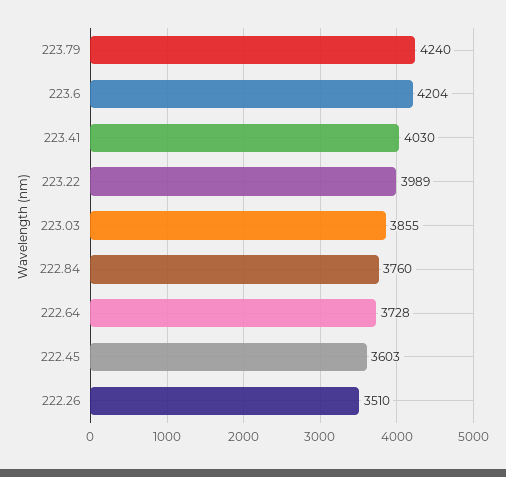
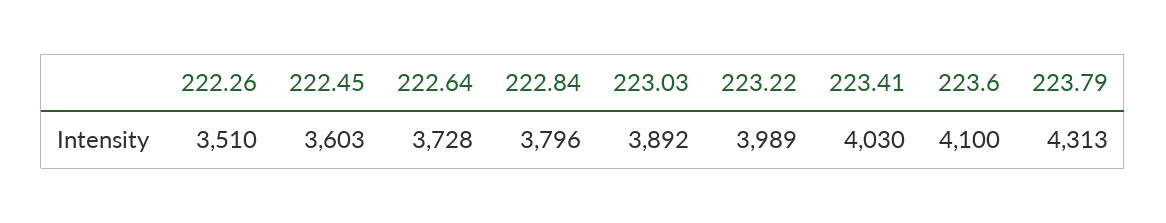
223.79: 4240 -> 4313
223.6: 4204 -> 4100
223.03: 3855 -> 3892
222.84: 3760 -> 3796

